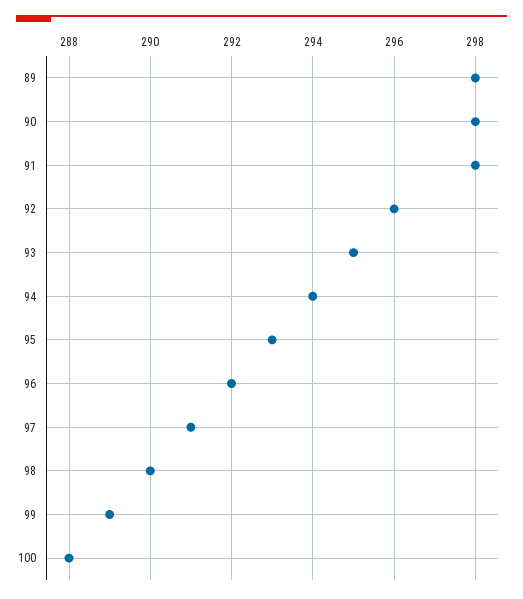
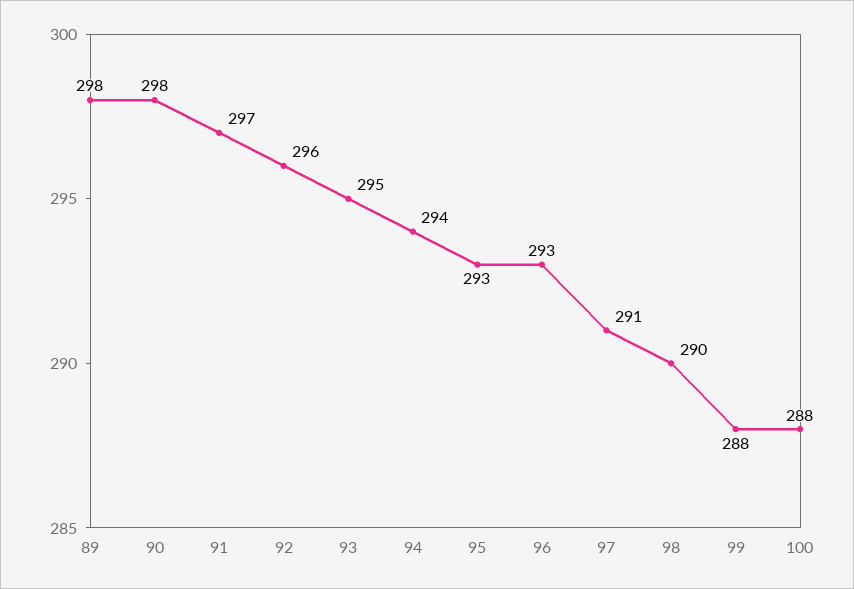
91: 298 -> 297
96: 292 -> 293
99: 289 -> 288

